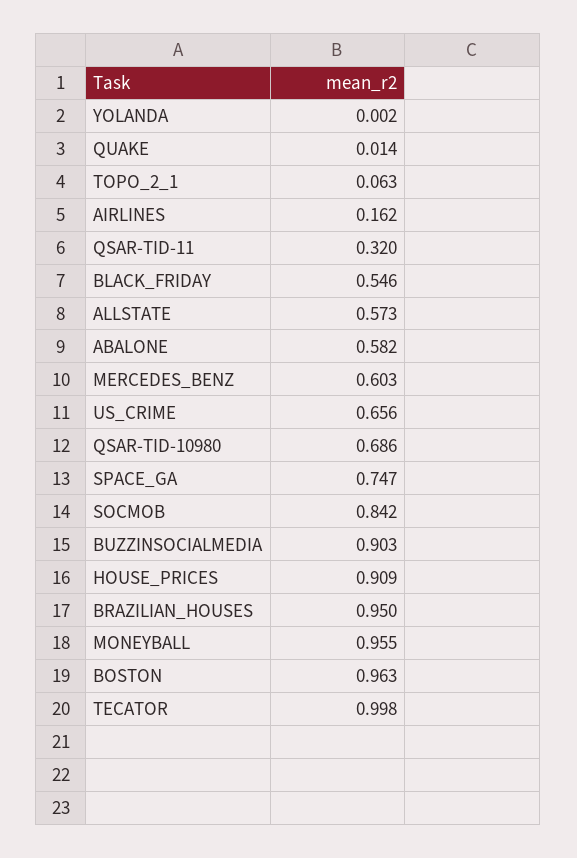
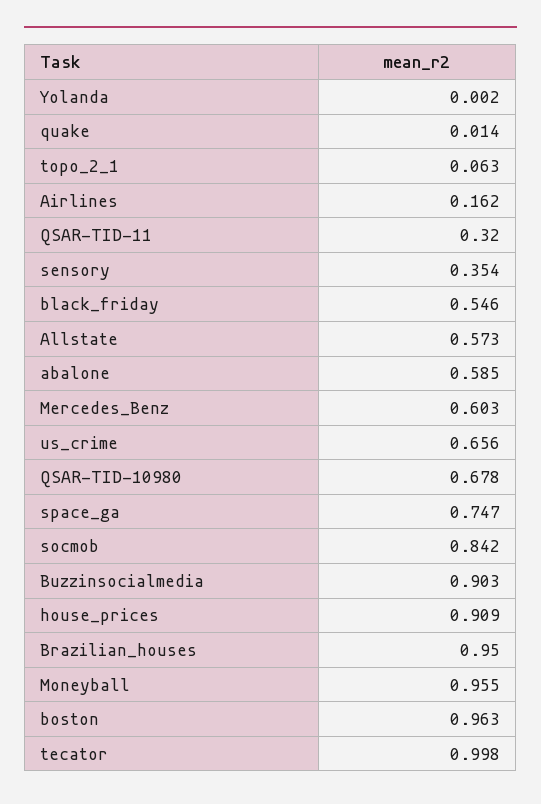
ABALONE: 0.582 -> 0.585
QSAR-TID-10980: 0.686 -> 0.678
sensory: none -> 0.354

